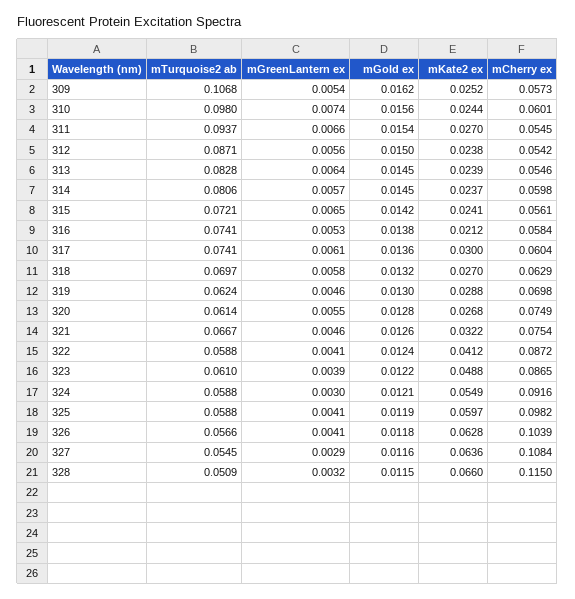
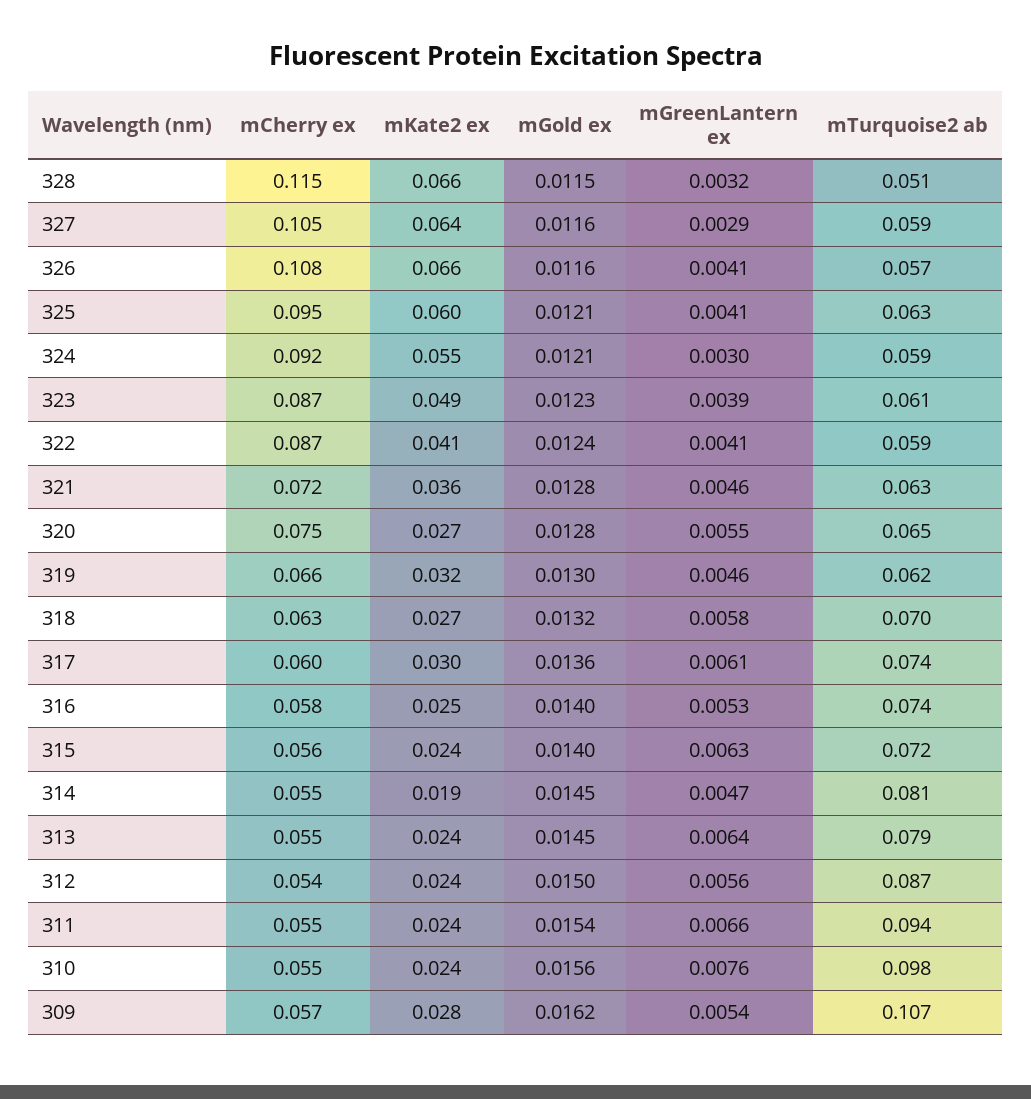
mKate2 ex, 309: 0.0252 -> 0.028
mGreenLantern ex, 310: 0.0074 -> 0.0076
mCherry ex, 310: 0.0601 -> 0.055
mKate2 ex, 311: 0.027 -> 0.024
mTurquoise2 ab, 313: 0.0828 -> 0.079
mGreenLantern ex, 314: 0.0057 -> 0.0047
mKate2 ex, 314: 0.0237 -> 0.019
mCherry ex, 314: 0.0598 -> 0.055
mGreenLantern ex, 315: 0.0065 -> 0.0063
mGold ex, 315: 0.0142 -> 0.014
mGold ex, 316: 0.0138 -> 0.014
mKate2 ex, 316: 0.0212 -> 0.025
mKate2 ex, 319: 0.0288 -> 0.032
mCherry ex, 319: 0.0698 -> 0.066
mTurquoise2 ab, 320: 0.0614 -> 0.065
mTurquoise2 ab, 321: 0.0667 -> 0.063
mGold ex, 321: 0.0126 -> 0.0128
mKate2 ex, 321: 0.0322 -> 0.036
mCherry ex, 321: 0.0754 -> 0.072
mGold ex, 323: 0.0122 -> 0.0123
mTurquoise2 ab, 325: 0.0588 -> 0.063
mGold ex, 325: 0.0119 -> 0.0121
mCherry ex, 325: 0.0982 -> 0.095
mGold ex, 326: 0.0118 -> 0.0116
mKate2 ex, 326: 0.0628 -> 0.066
mCherry ex, 326: 0.1039 -> 0.108
mTurquoise2 ab, 327: 0.0545 -> 0.059
mCherry ex, 327: 0.1084 -> 0.105

